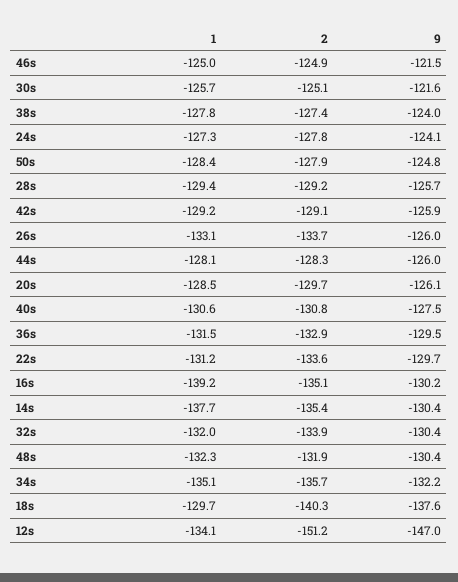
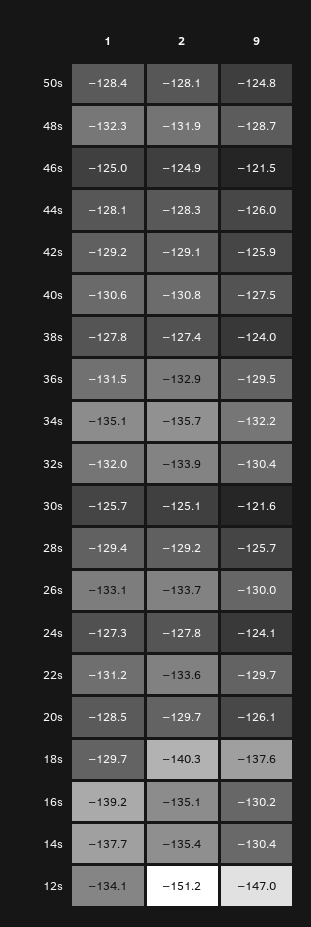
2, 50s: -127.9 -> -128.1
9, 26s: -126 -> -130
9, 48s: -130.4 -> -128.7

